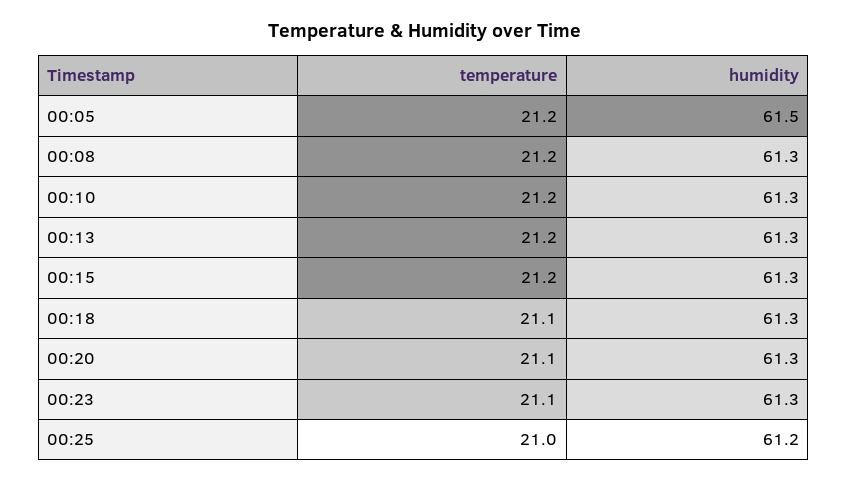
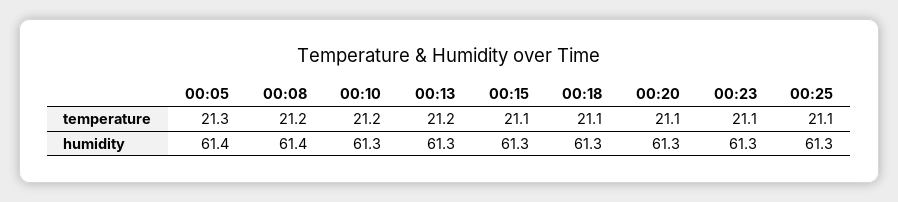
temperature, 00:05: 21.2 -> 21.3
humidity, 00:05: 61.5 -> 61.4
humidity, 00:08: 61.3 -> 61.4
temperature, 00:15: 21.2 -> 21.1
temperature, 00:25: 21 -> 21.1
humidity, 00:25: 61.2 -> 61.3

